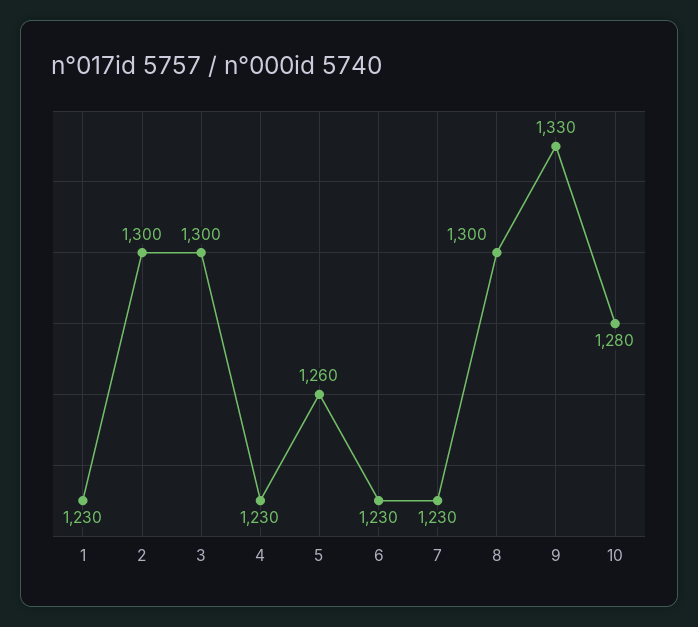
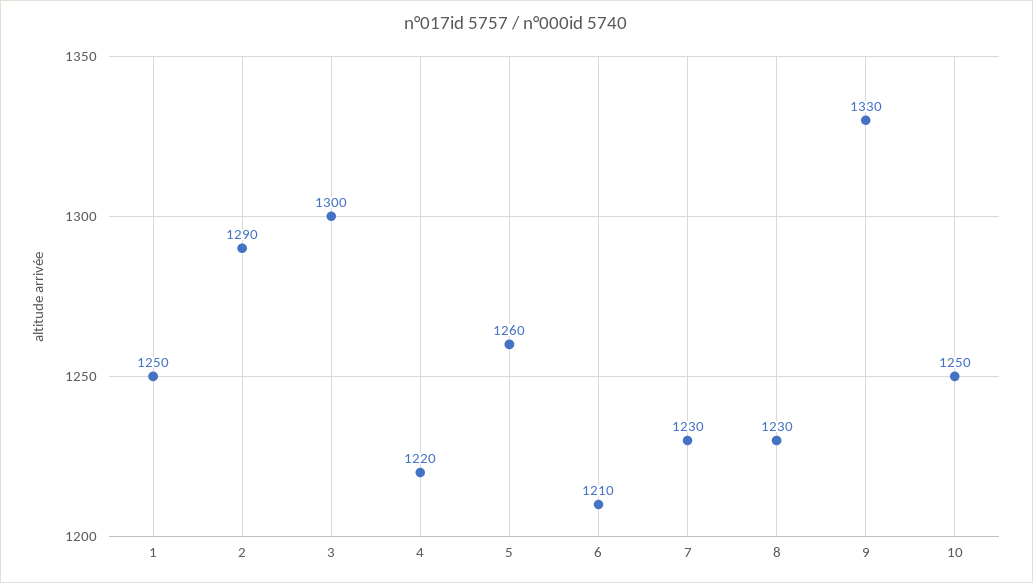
1: 1230 -> 1250
2: 1300 -> 1290
4: 1230 -> 1220
6: 1230 -> 1210
8: 1300 -> 1230
10: 1280 -> 1250

